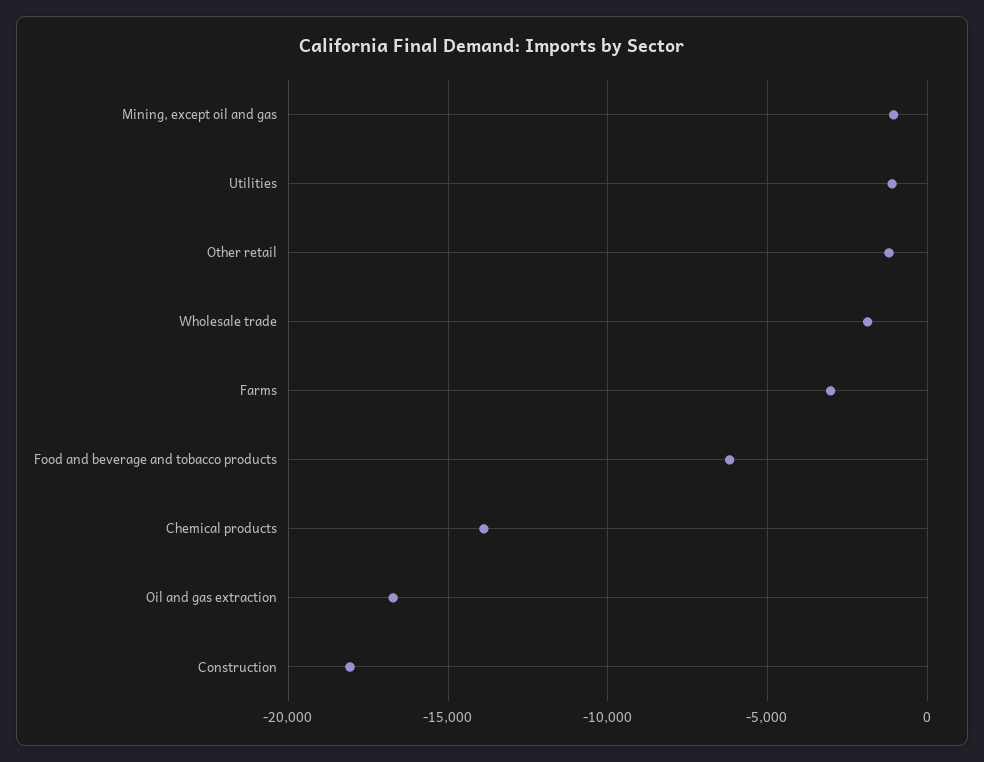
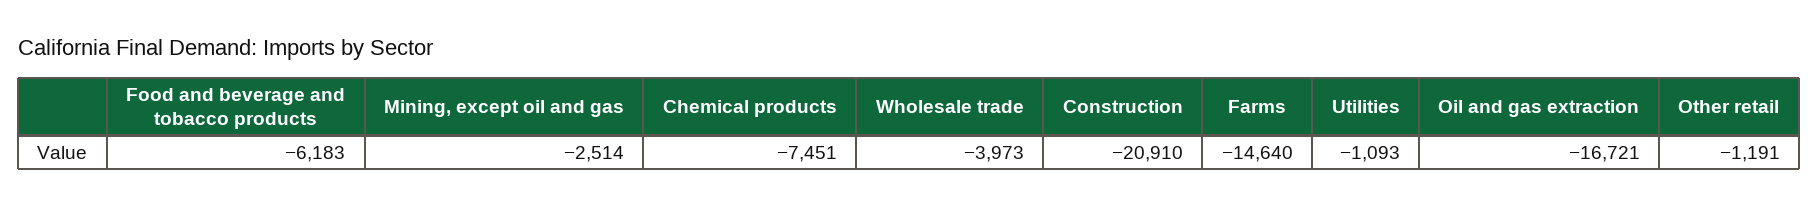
Mining, except oil and gas: -1000 -> -2514
Wholesale trade: -2000 -> -3973
Farms: -3000 -> -14640
Chemical products: -14000 -> -7451
Construction: -18000 -> -20910

